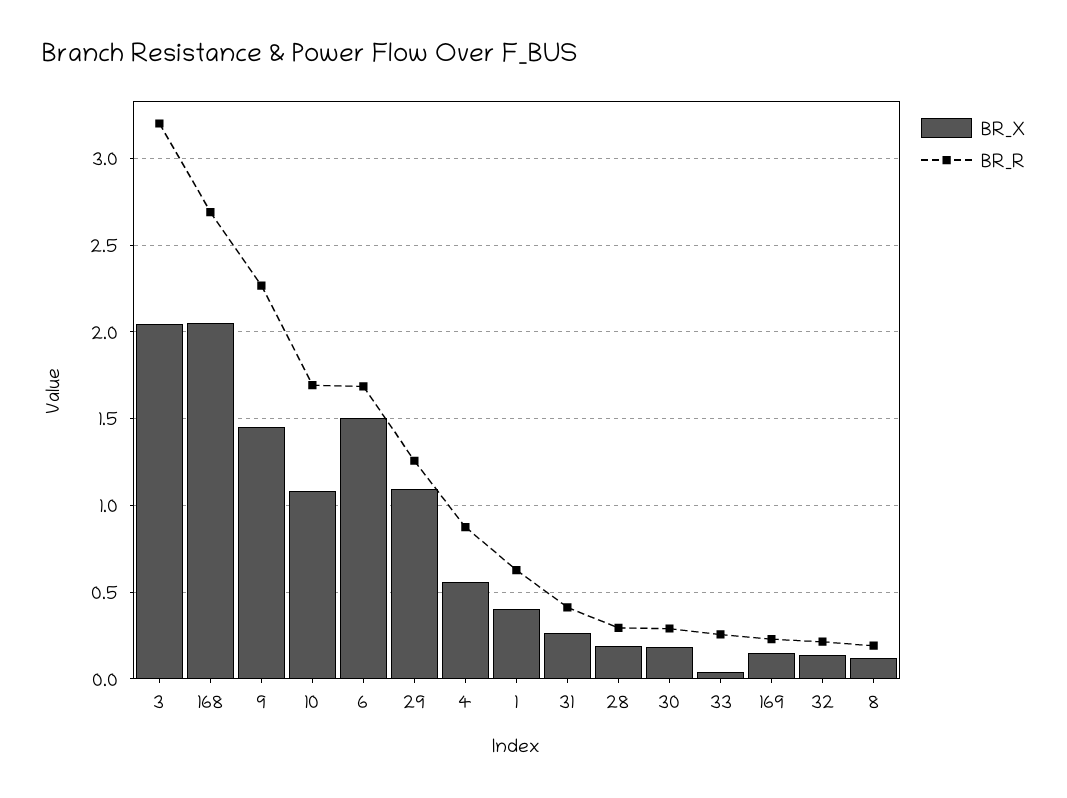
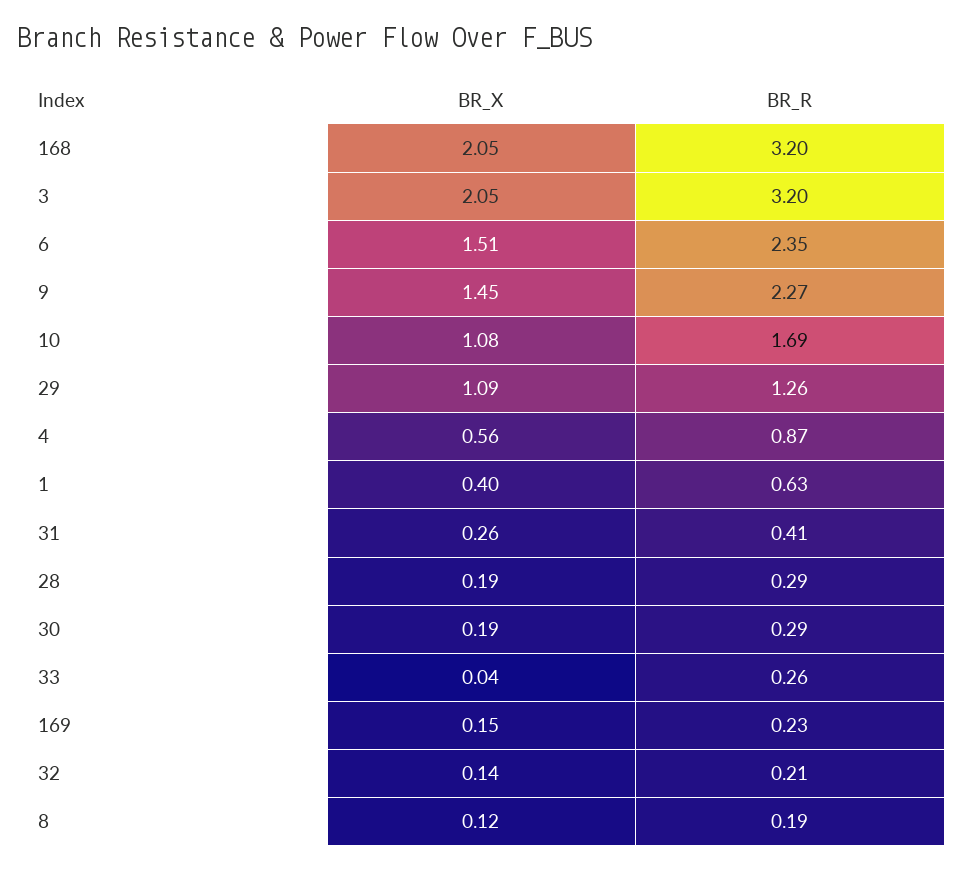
BR_R, 168: 2.7 -> 3.2
BR_R, 6: 1.7 -> 2.35

